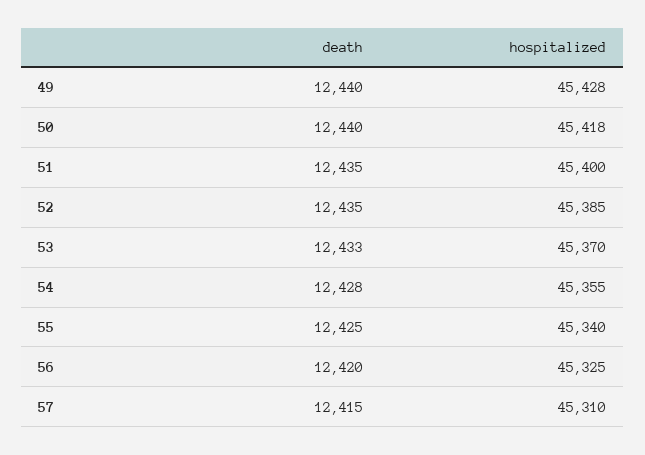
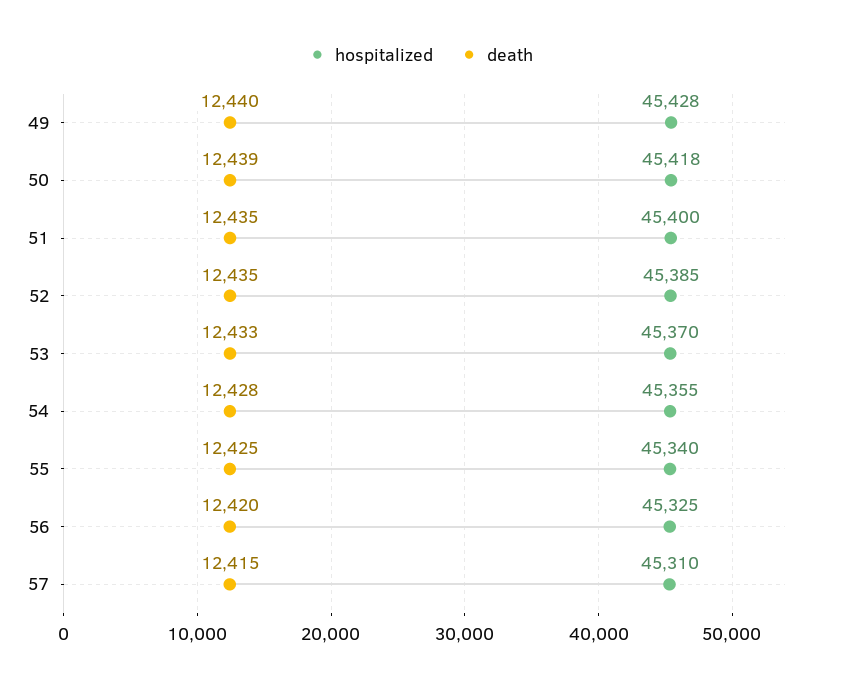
death, 50: 12440 -> 12439

